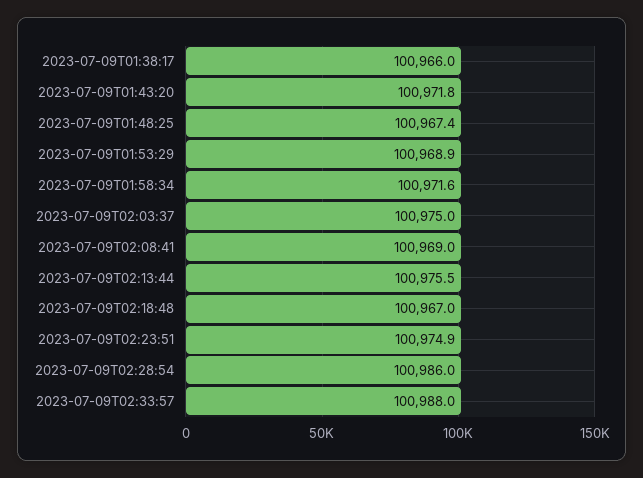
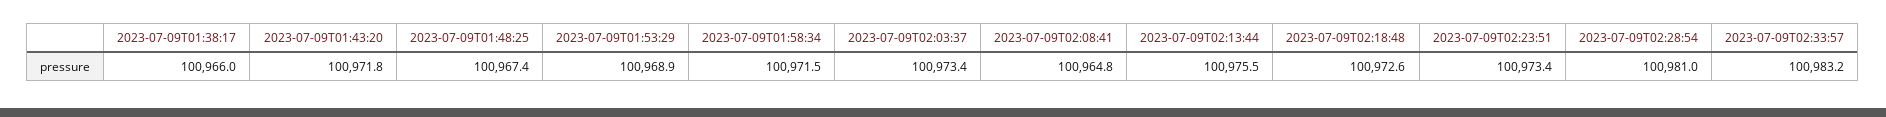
2023-07-09T01:58:34: 100971.6 -> 100971.5
2023-07-09T02:03:37: 100975 -> 100973.4
2023-07-09T02:08:41: 100969 -> 100964.8
2023-07-09T02:18:48: 100967 -> 100972.6
2023-07-09T02:23:51: 100974.9 -> 100973.4
2023-07-09T02:28:54: 100986 -> 100981
2023-07-09T02:33:57: 100988 -> 100983.2

